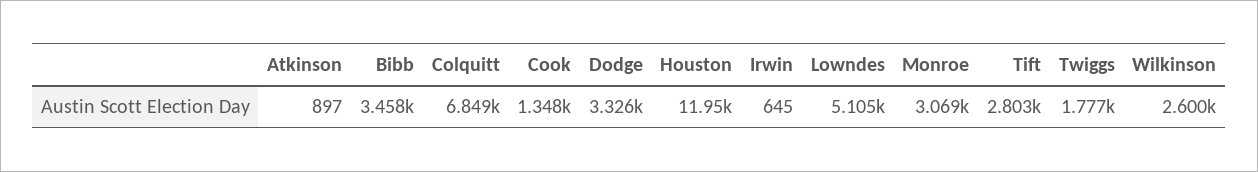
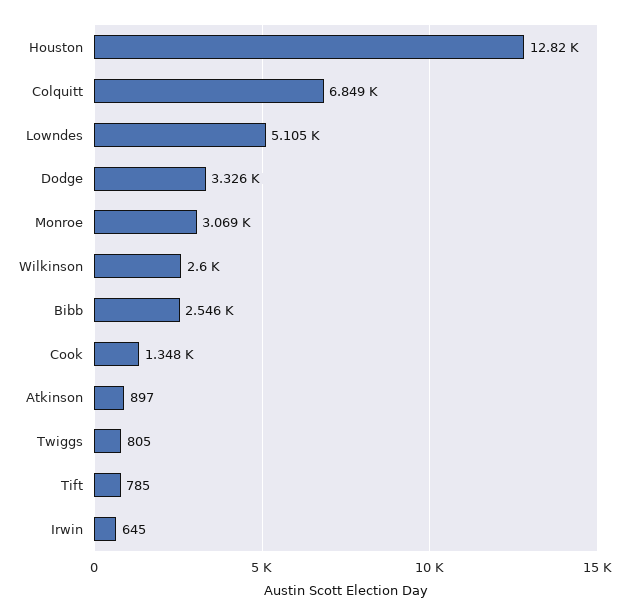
Bibb: 3458 -> 2546
Houston: 11950 -> 12820
Tift: 2803 -> 785
Twiggs: 1777 -> 805

